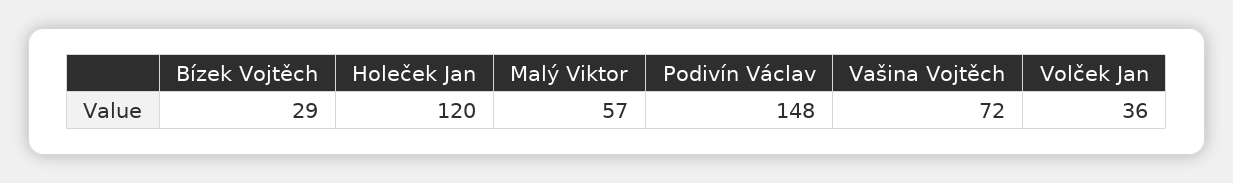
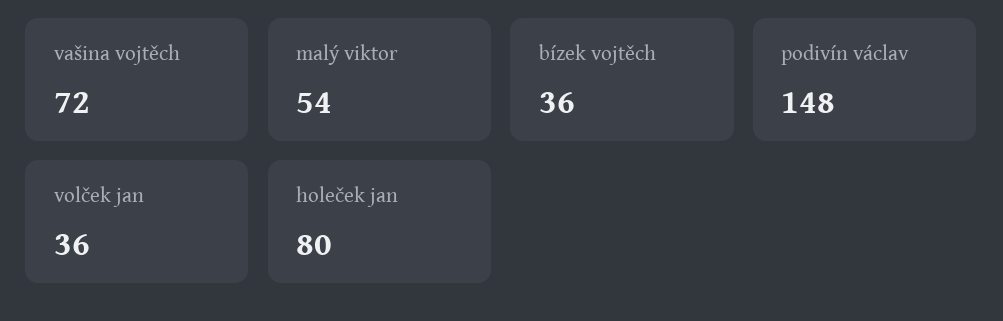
Bízek Vojtěch: 29 -> 36
Holeček Jan: 120 -> 80
Malý Viktor: 57 -> 54

